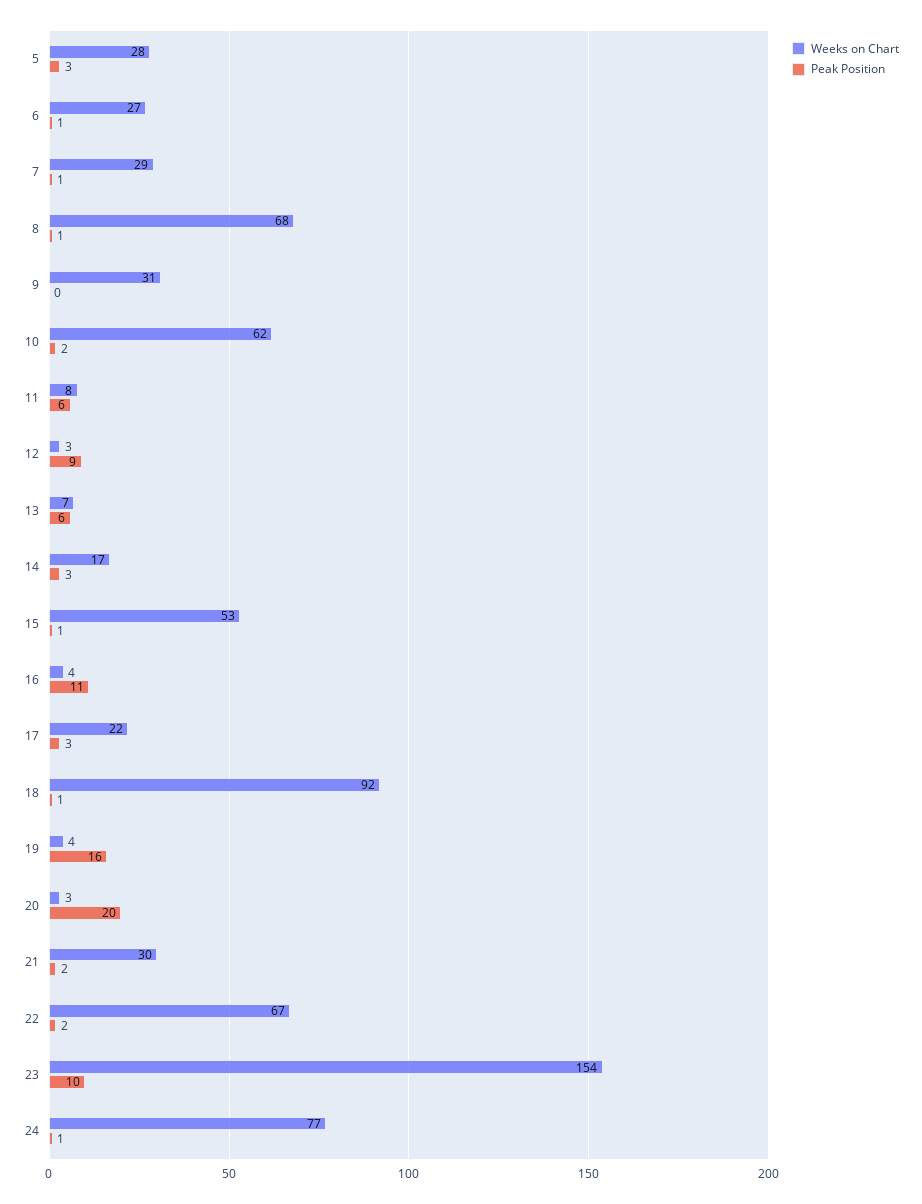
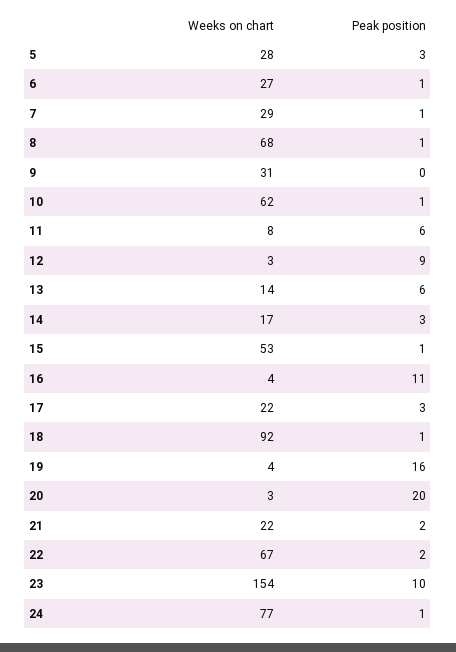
Peak Position, 10: 2 -> 1
Weeks on Chart, 13: 7 -> 14
Weeks on Chart, 21: 30 -> 22

